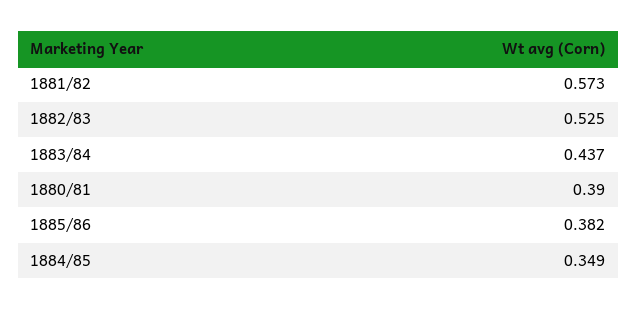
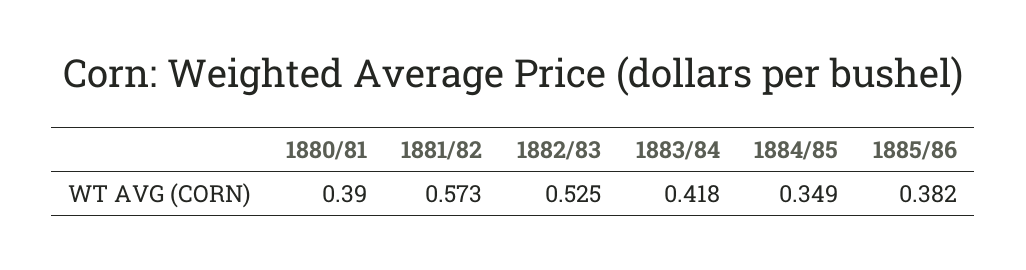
1883/84: 0.437 -> 0.418

